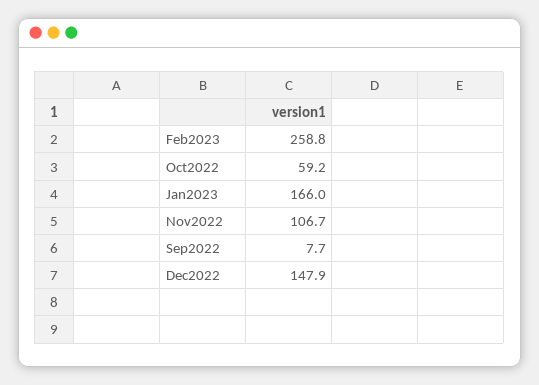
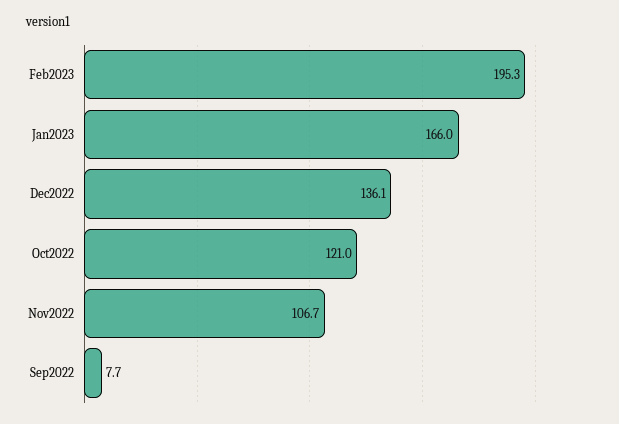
Feb2023: 258.8 -> 195.3
Oct2022: 59.2 -> 121
Dec2022: 147.9 -> 136.1

